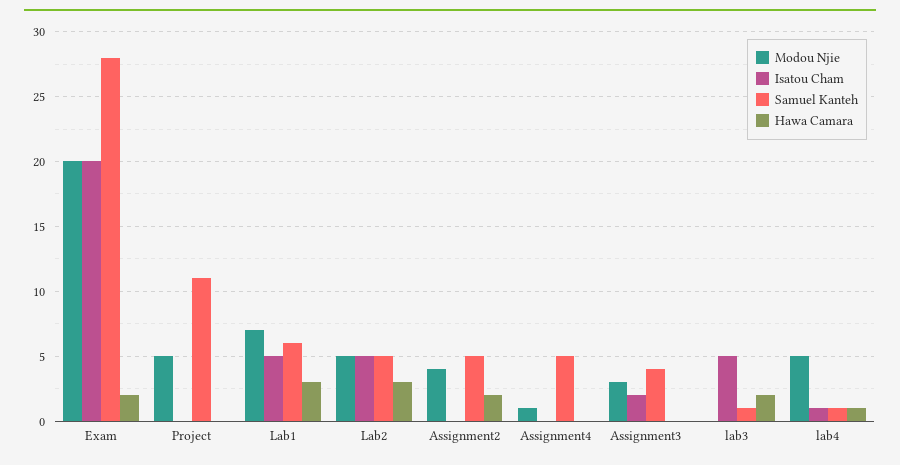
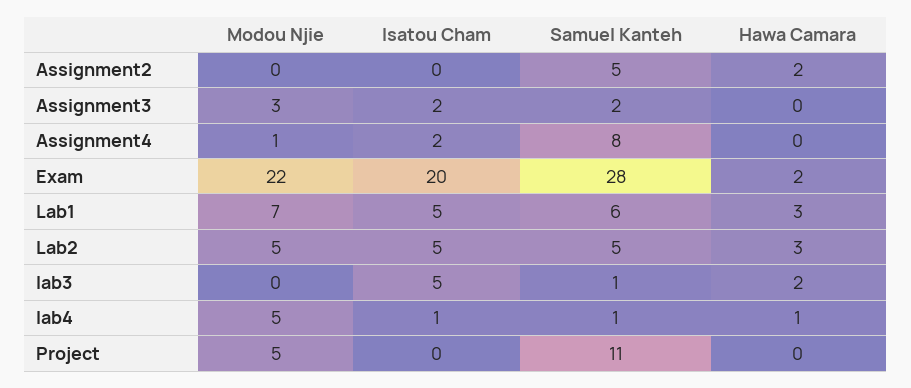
Modou Njie, Exam: 20 -> 22
Modou Njie, Assignment2: 4 -> 0
Isatou Cham, Assignment4: 0 -> 2
Samuel Kanteh, Assignment4: 5 -> 8
Samuel Kanteh, Assignment3: 4 -> 2

